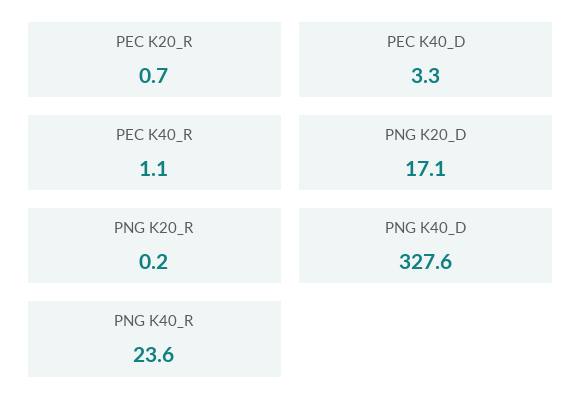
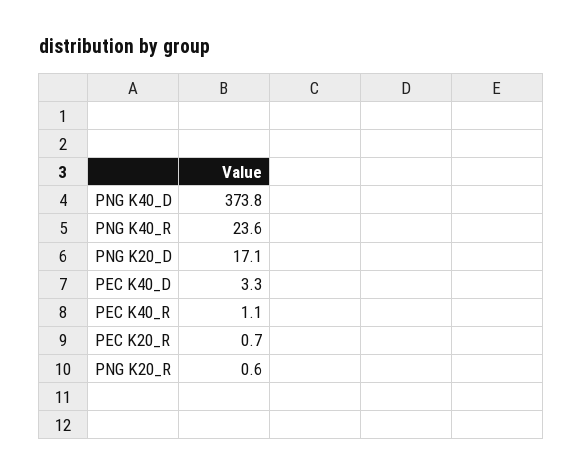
PNG K20_R: 0.2 -> 0.6
PNG K40_D: 327.6 -> 373.8

